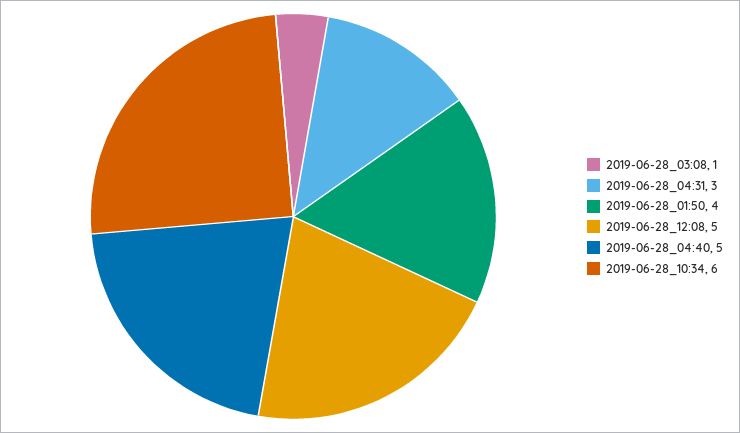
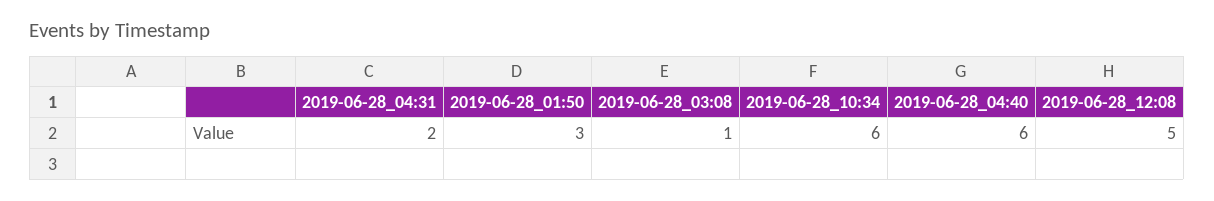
2019-06-28_04:31: 3 -> 2
2019-06-28_01:50: 4 -> 3
2019-06-28_04:40: 5 -> 6

